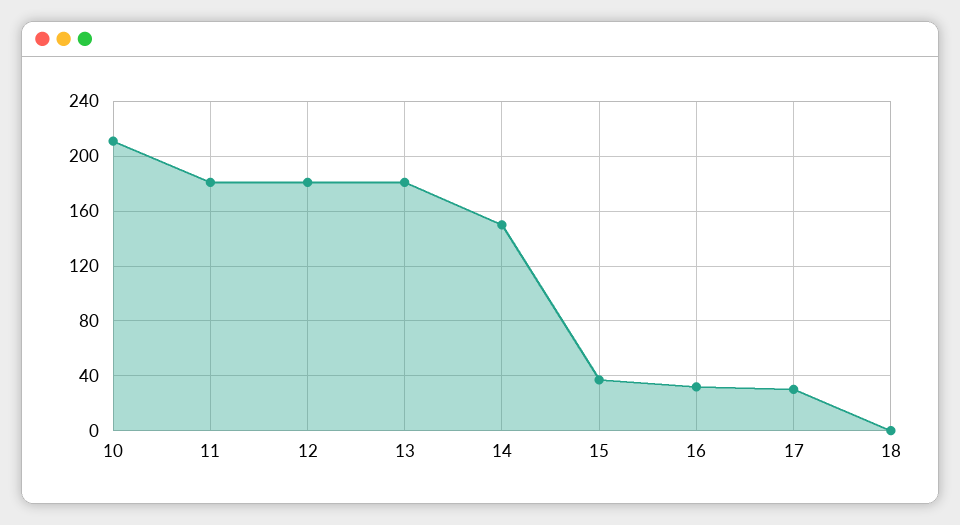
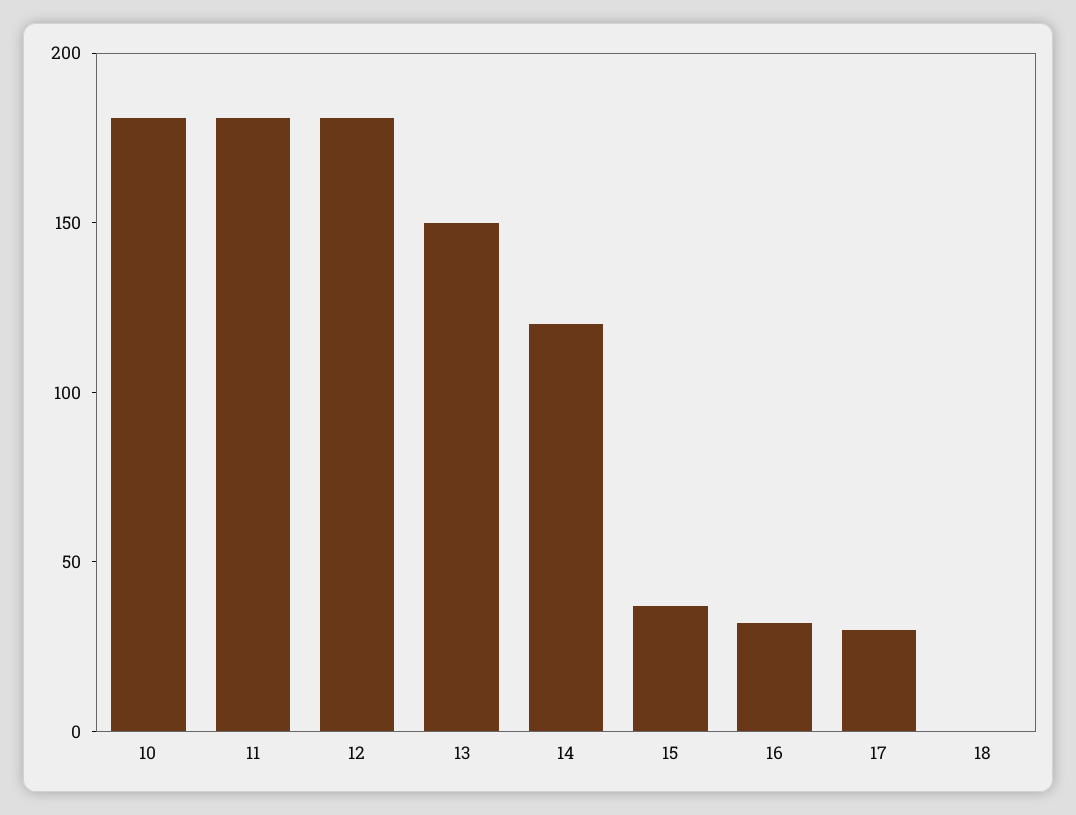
10: 210 -> 180
13: 180 -> 150
14: 150 -> 120

